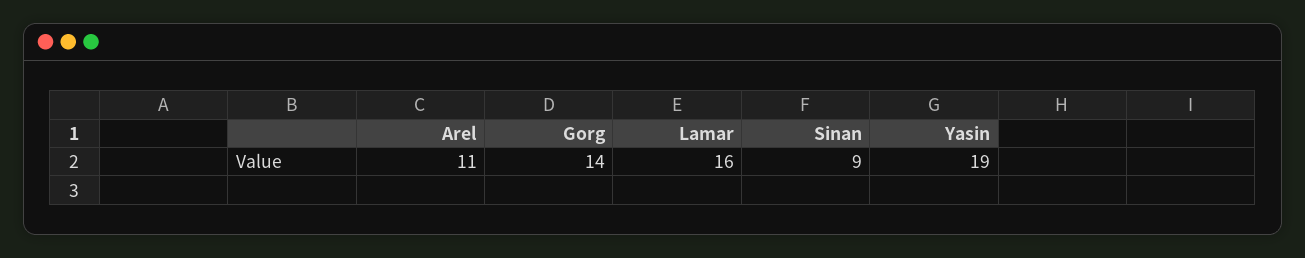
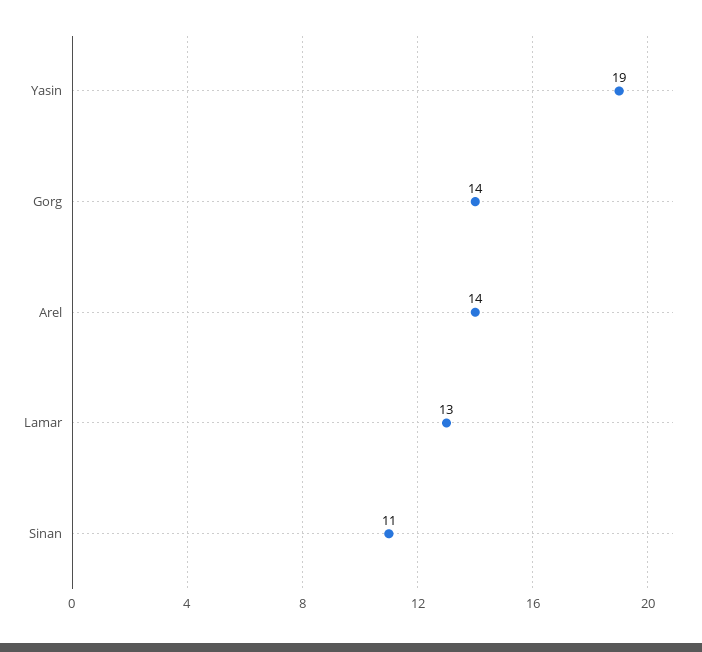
Arel: 11 -> 14
Lamar: 16 -> 13
Sinan: 9 -> 11

